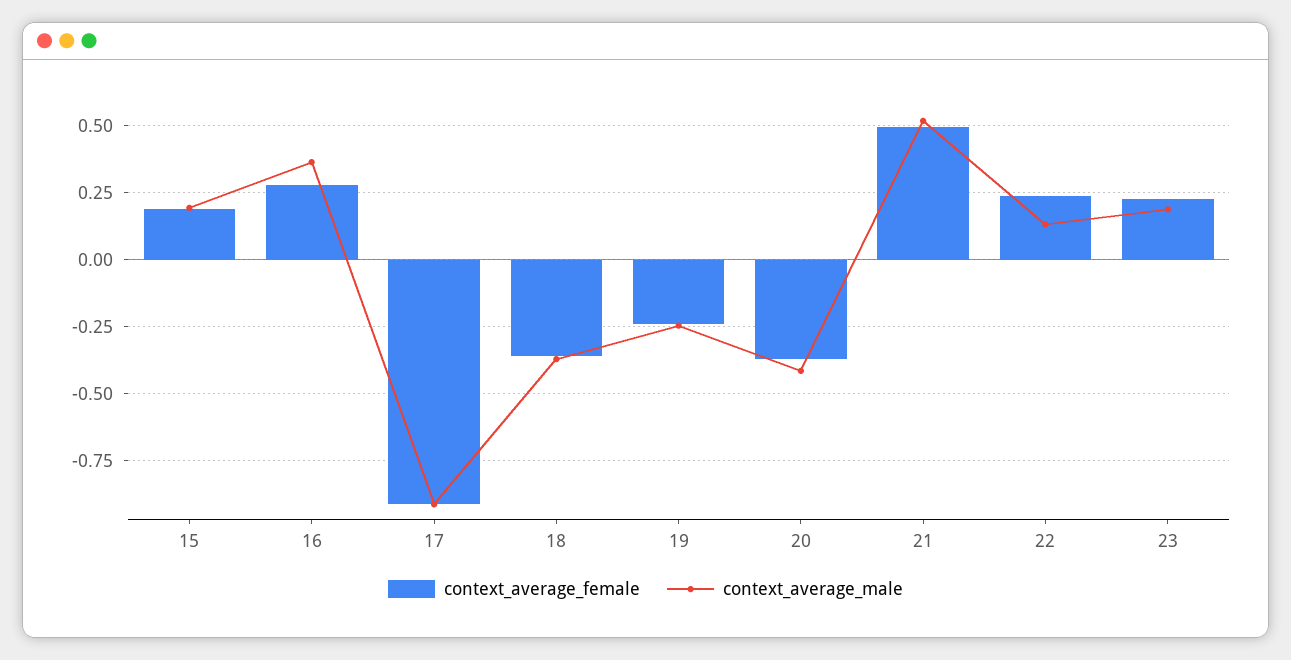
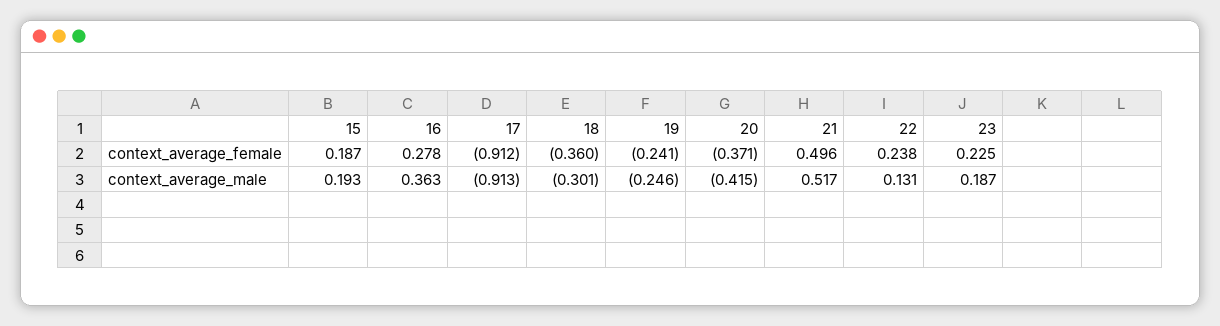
context_average_male, 18: -0.375 -> -0.301

